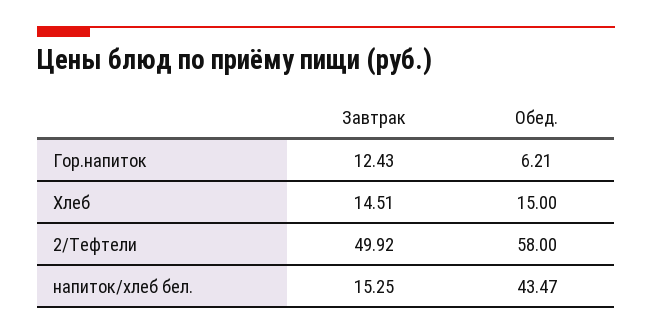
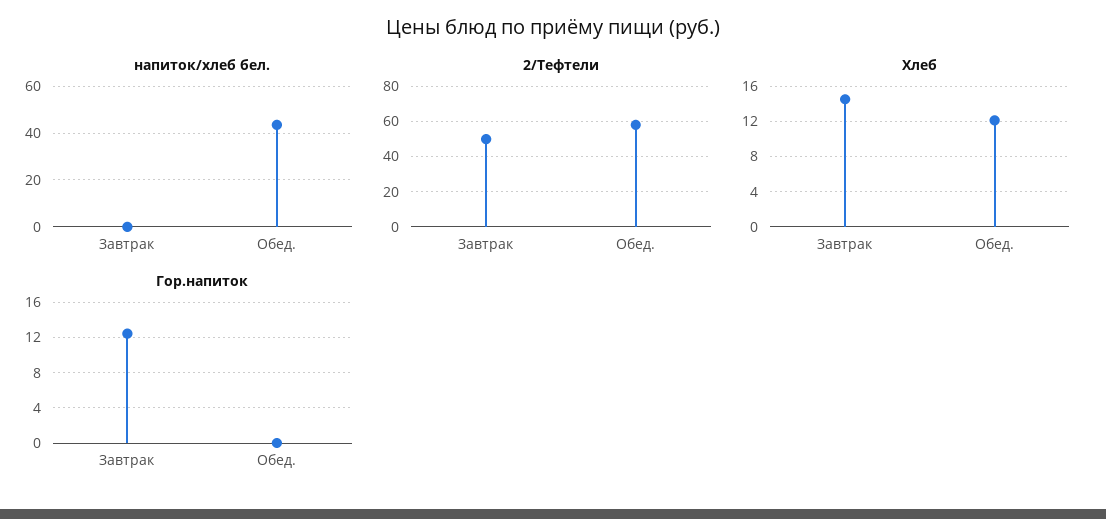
Гор.напиток, Обед.: 6.21 -> 0
Хлеб, Обед.: 15 -> 12
напиток/хлеб бел., Завтрак: 15.25 -> 0

